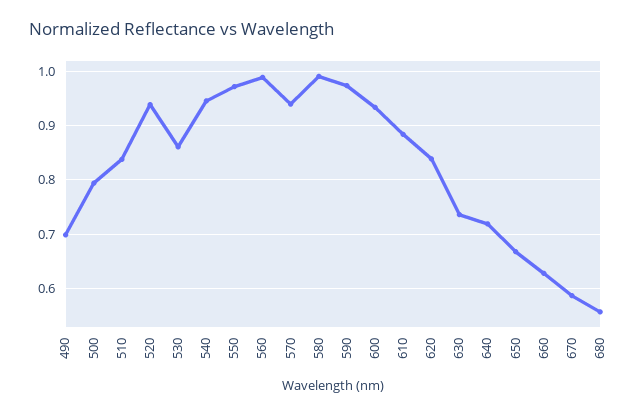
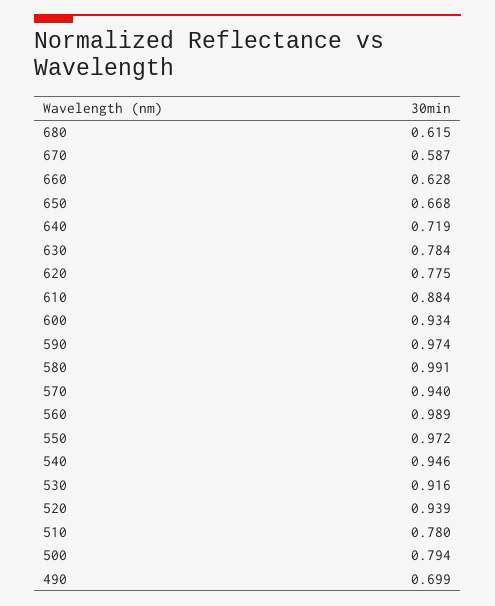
510: 0.84 -> 0.78
530: 0.86 -> 0.916
620: 0.84 -> 0.775
630: 0.74 -> 0.784
680: 0.56 -> 0.615

